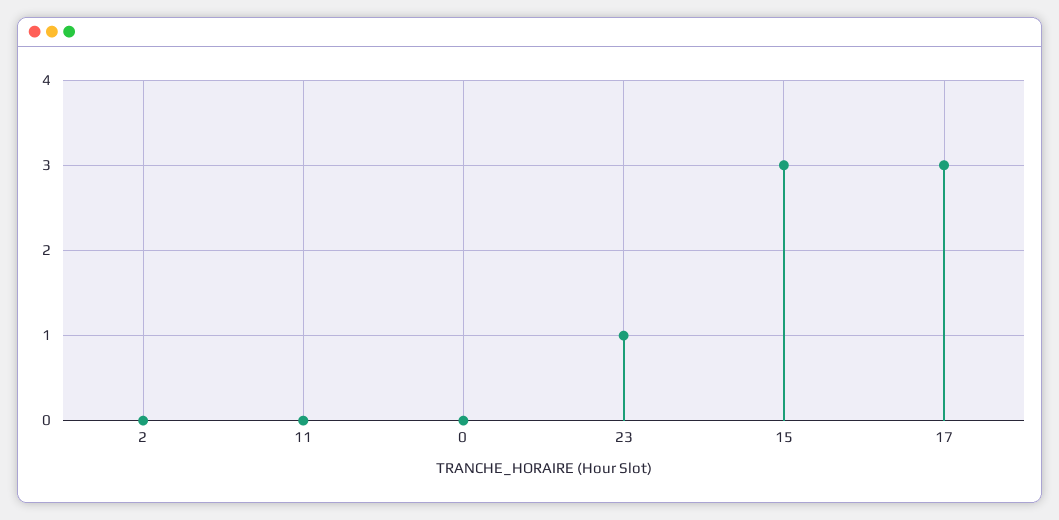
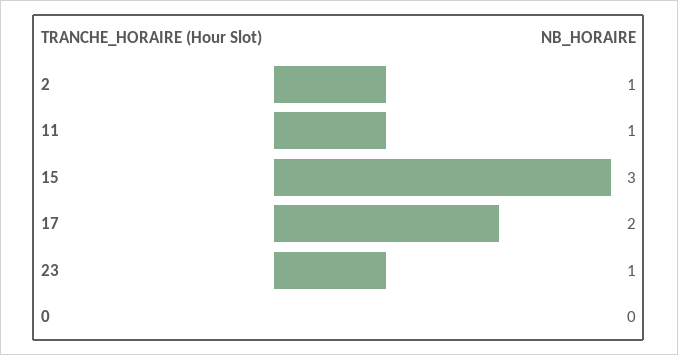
2: 0 -> 1
11: 0 -> 1
17: 3 -> 2

